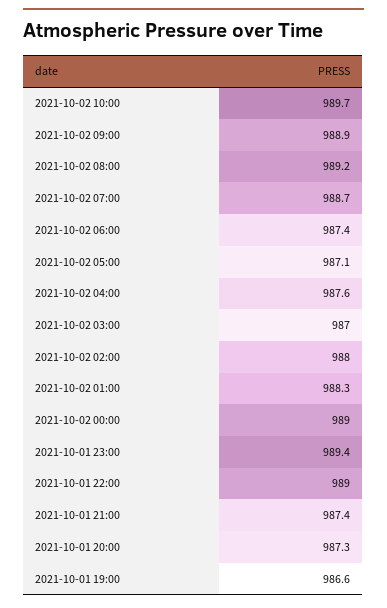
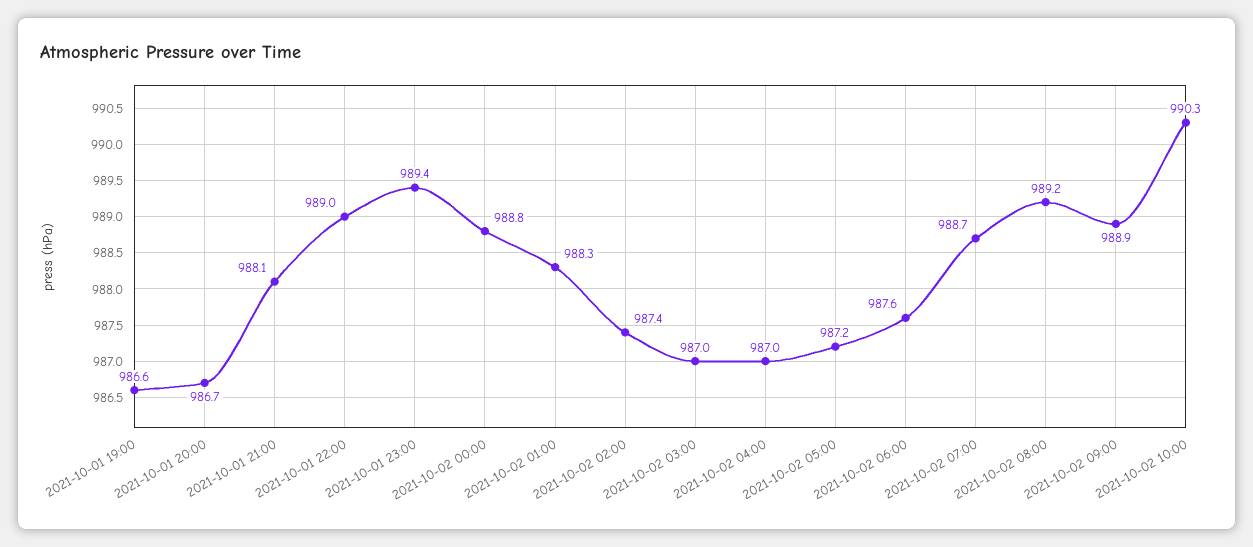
2021-10-02 10:00: 989.7 -> 990.3
2021-10-02 06:00: 987.4 -> 987.6
2021-10-02 05:00: 987.1 -> 987.2
2021-10-02 04:00: 987.6 -> 987
2021-10-02 02:00: 988 -> 987.4
2021-10-02 00:00: 989 -> 988.8
2021-10-01 21:00: 987.4 -> 988.1
2021-10-01 20:00: 987.3 -> 986.7

